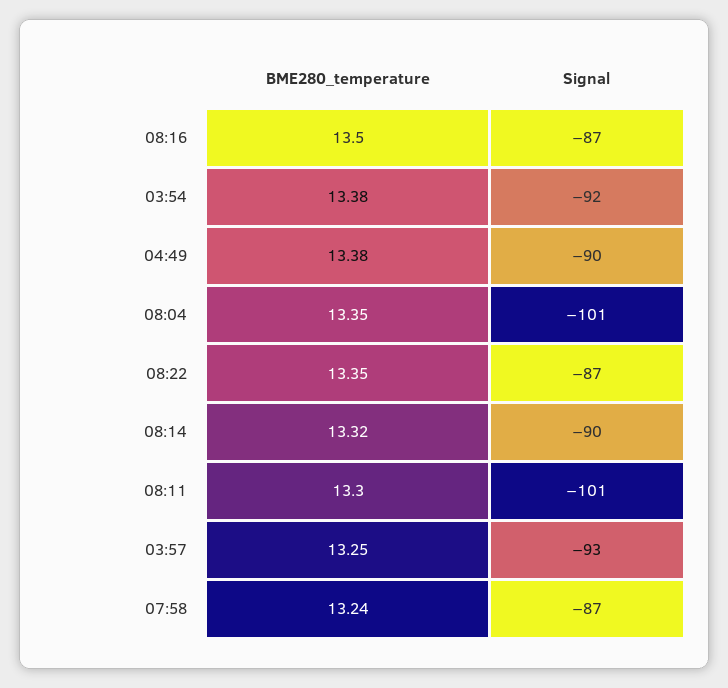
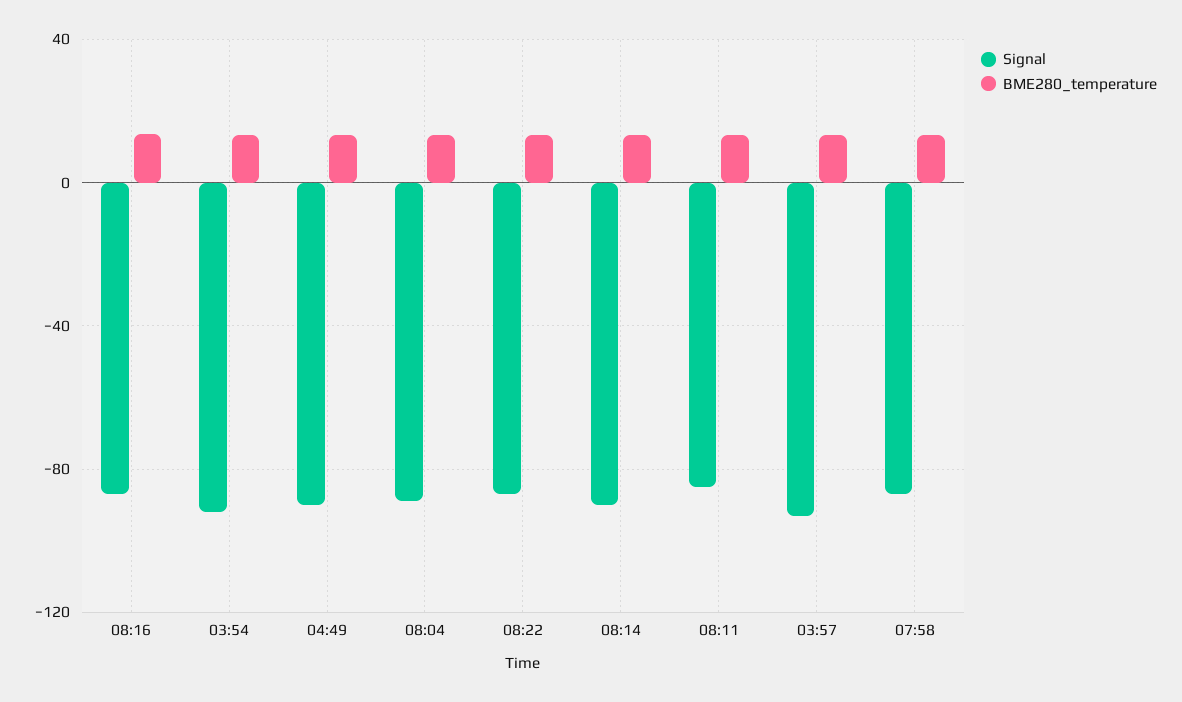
Signal, 08:04: -101 -> -90
Signal, 08:11: -101 -> -85

